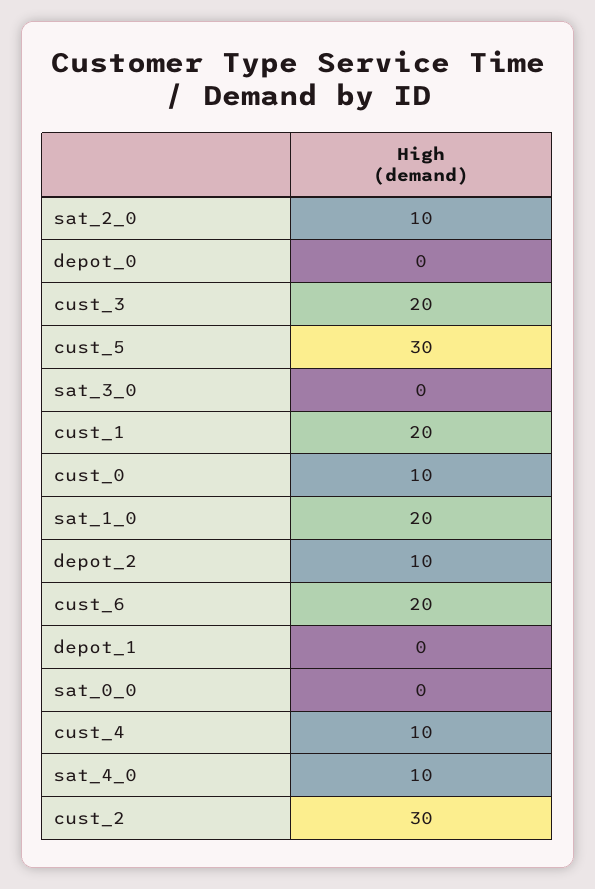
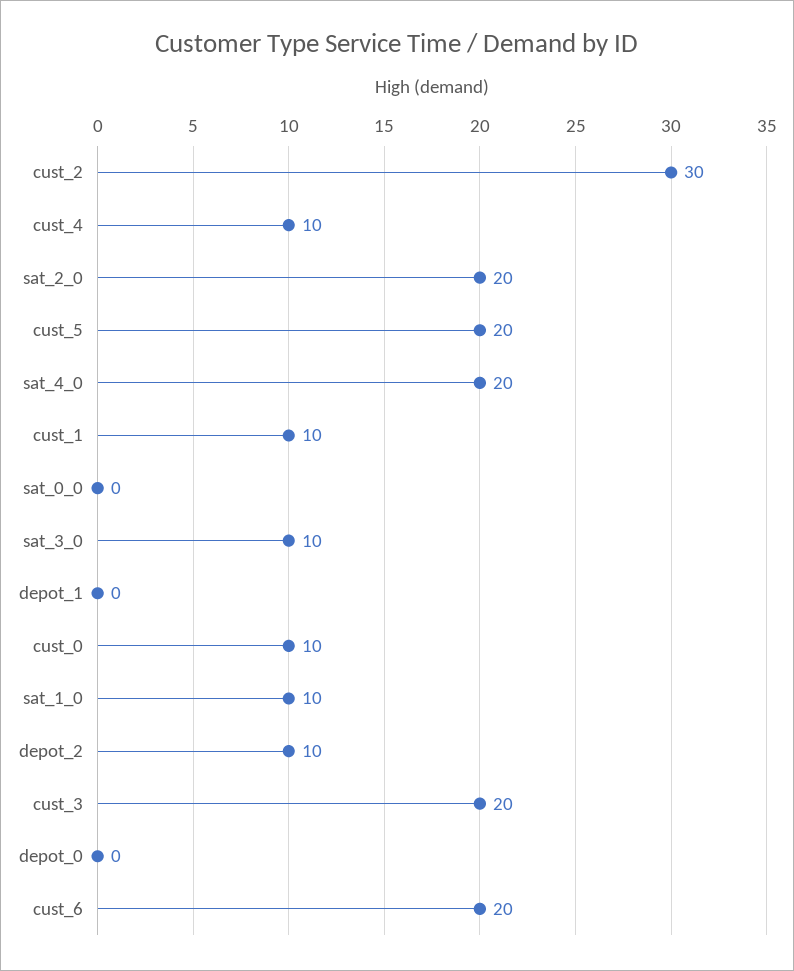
sat_2_0: 10 -> 20
cust_5: 30 -> 20
sat_3_0: 0 -> 10
cust_1: 20 -> 10
sat_1_0: 20 -> 10
sat_4_0: 10 -> 20

